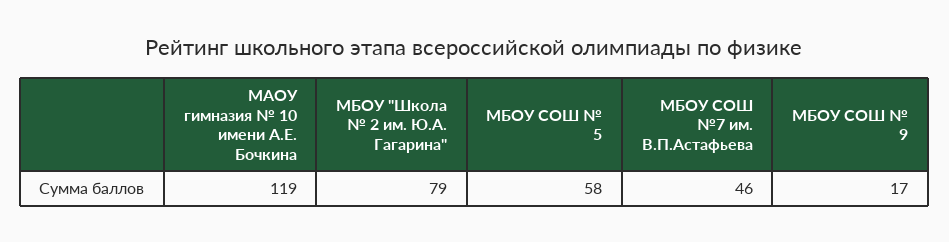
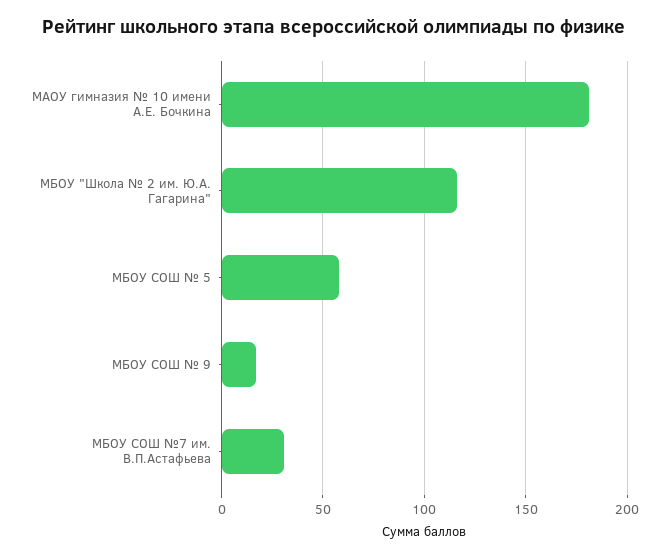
МАОУ гимназия № 10 имени А.Е. Бочкина: 119 -> 180
МБОУ "Школа № 2 им. Ю.А. Гагарина": 79 -> 115
МБОУ СОШ №7 им. В.П.Астафьева: 46 -> 30

